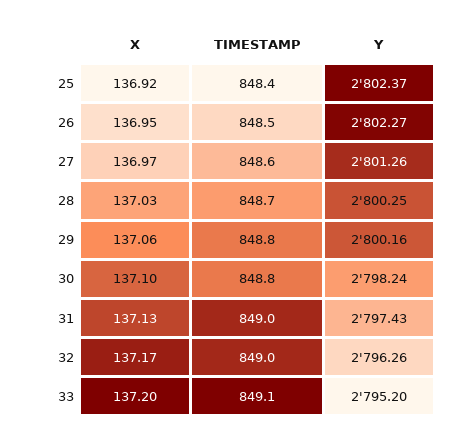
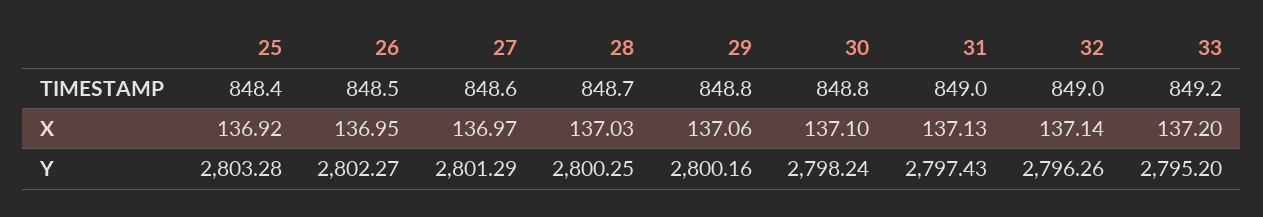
Y, 25: 2802.37 -> 2803.28
Y, 27: 2801.26 -> 2801.29
X, 32: 137.17 -> 137.14
TIMESTAMP, 33: 849.1 -> 849.2

